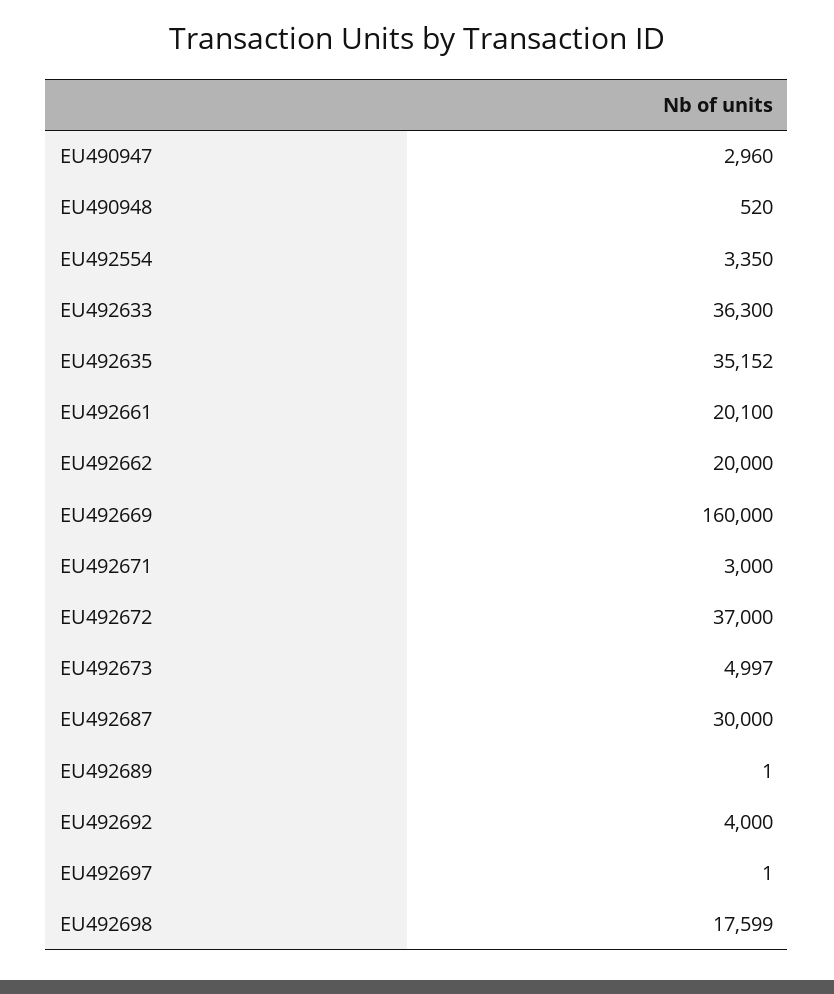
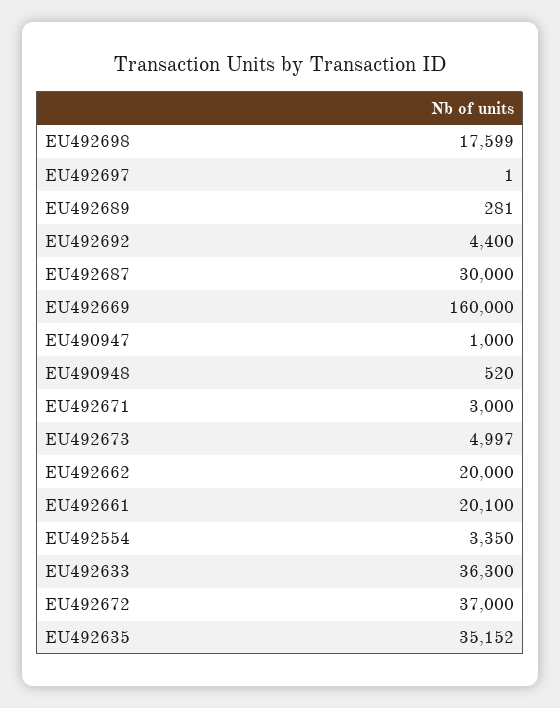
EU490947: 2960 -> 1000
EU492689: 1 -> 281
EU492692: 4000 -> 4400

